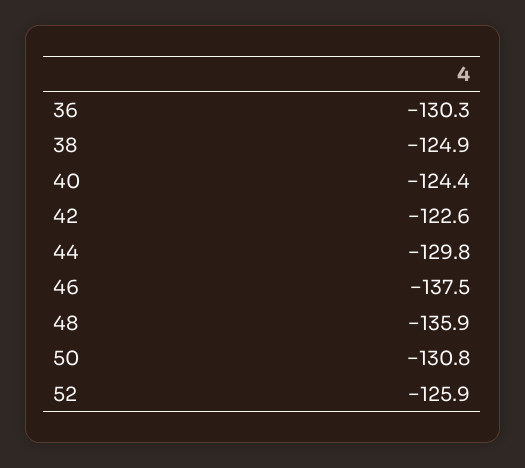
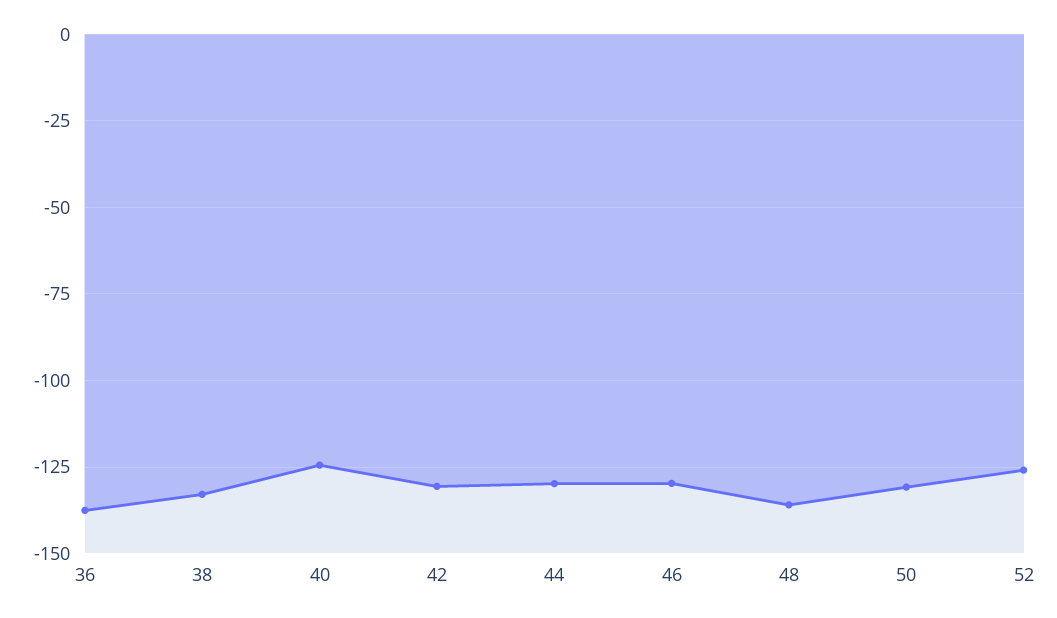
36: -130.3 -> -137.5
38: -124.9 -> -132.5
42: -122.6 -> -130
46: -137.5 -> -130

